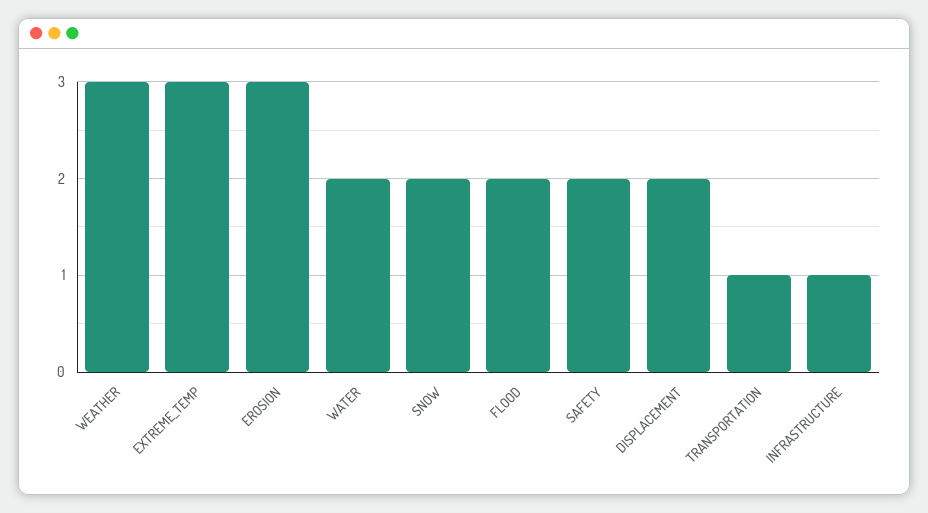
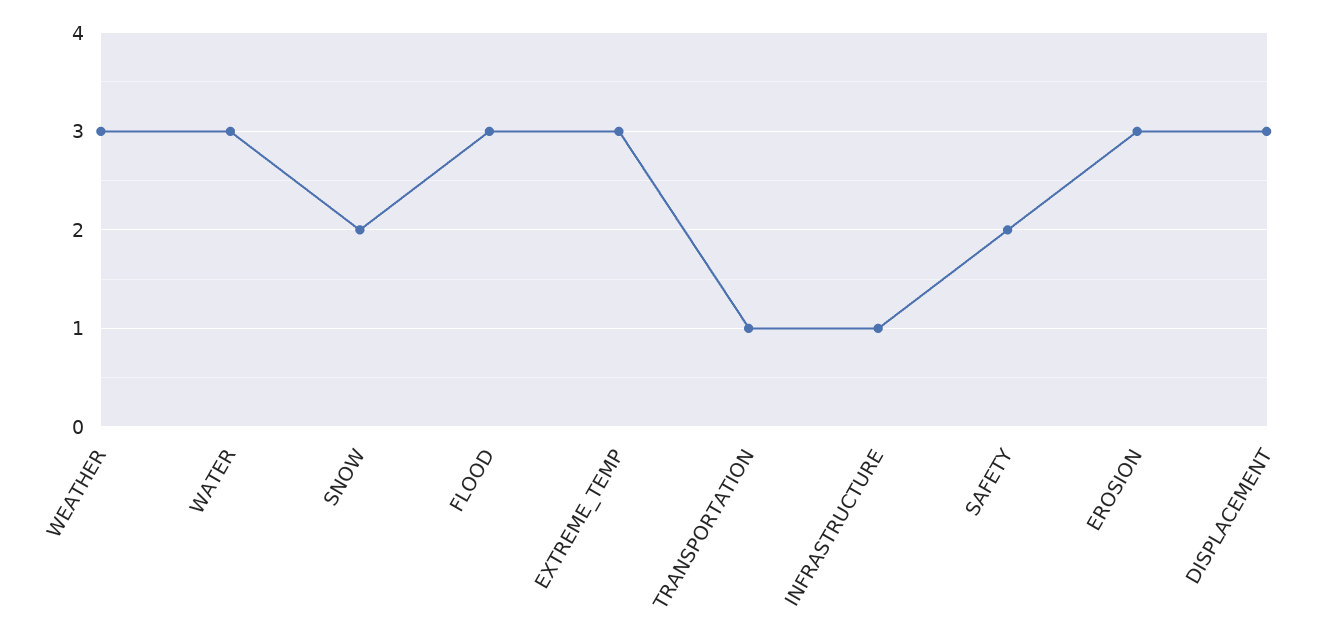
WATER: 2 -> 3
FLOOD: 2 -> 3
DISPLACEMENT: 2 -> 3

